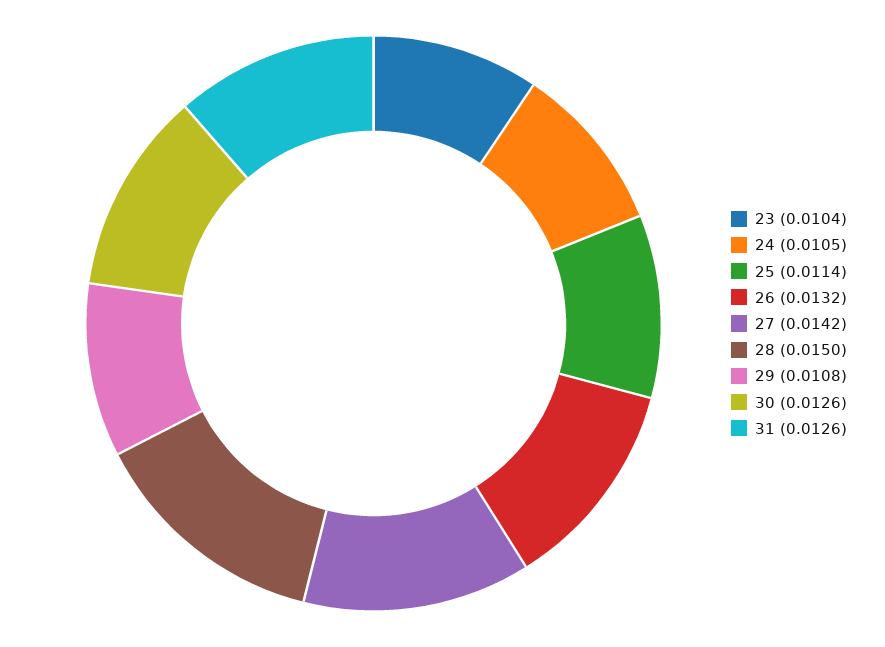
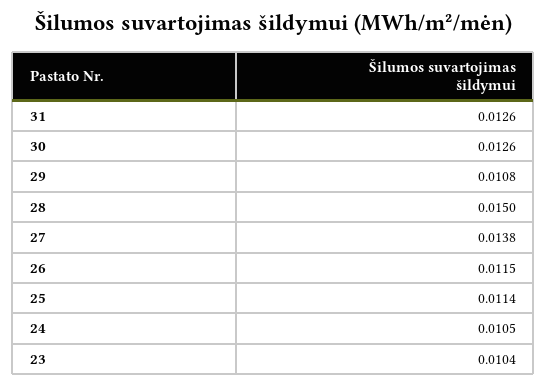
26: 0.0132 -> 0.0115
27: 0.0142 -> 0.0138

